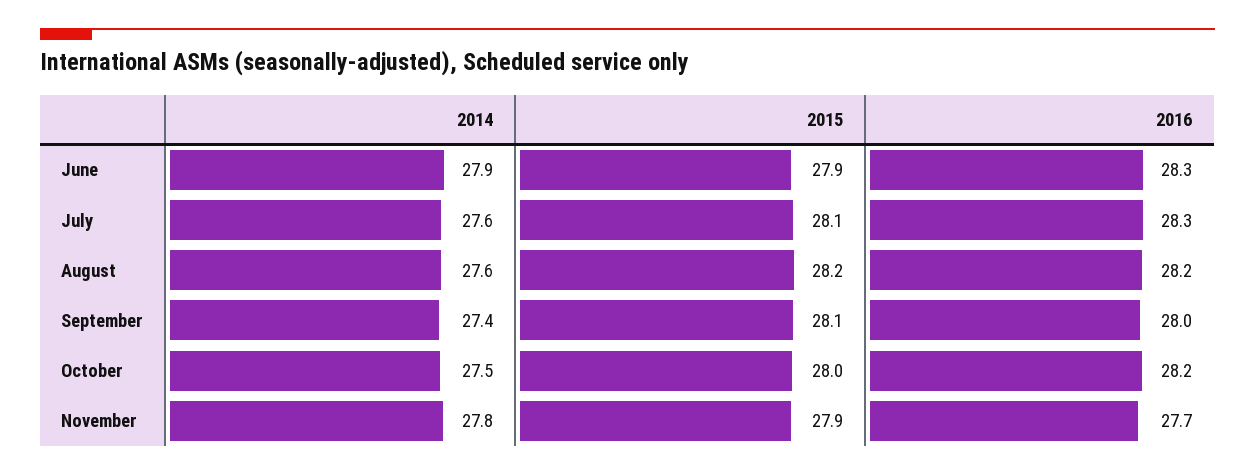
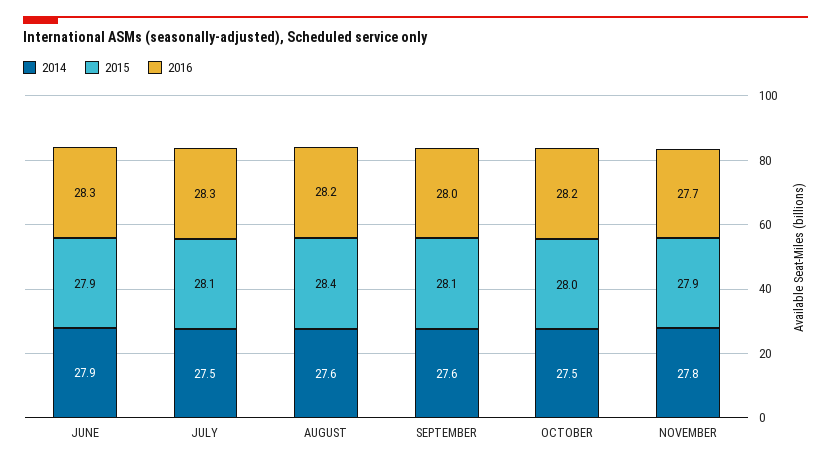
2014, July: 27.6 -> 27.5
2015, August: 28.2 -> 28.4
2014, September: 27.4 -> 27.6

